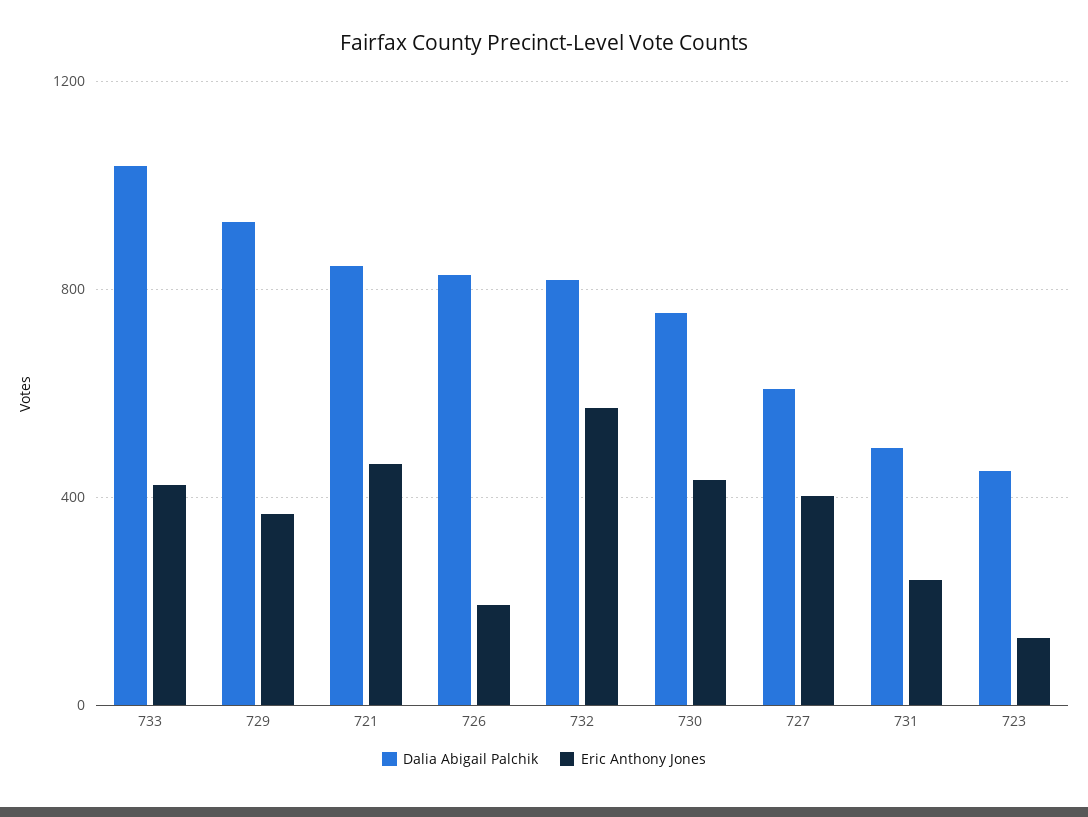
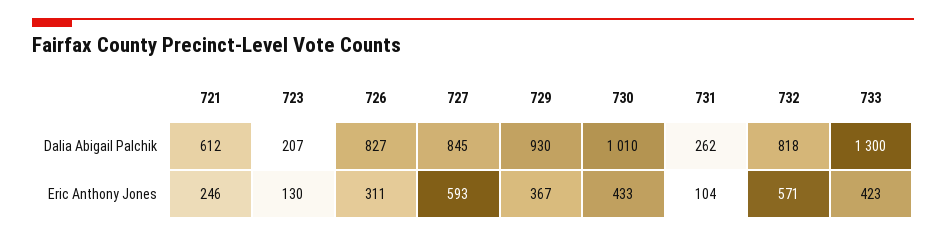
Dalia Abigail Palchik, 733: 1050 -> 1300
Dalia Abigail Palchik, 721: 850 -> 612
Eric Anthony Jones, 721: 450 -> 246
Eric Anthony Jones, 726: 200 -> 311
Dalia Abigail Palchik, 730: 750 -> 1010
Dalia Abigail Palchik, 727: 600 -> 845
Eric Anthony Jones, 727: 400 -> 593
Dalia Abigail Palchik, 731: 500 -> 262
Eric Anthony Jones, 731: 250 -> 104
Dalia Abigail Palchik, 723: 450 -> 207

